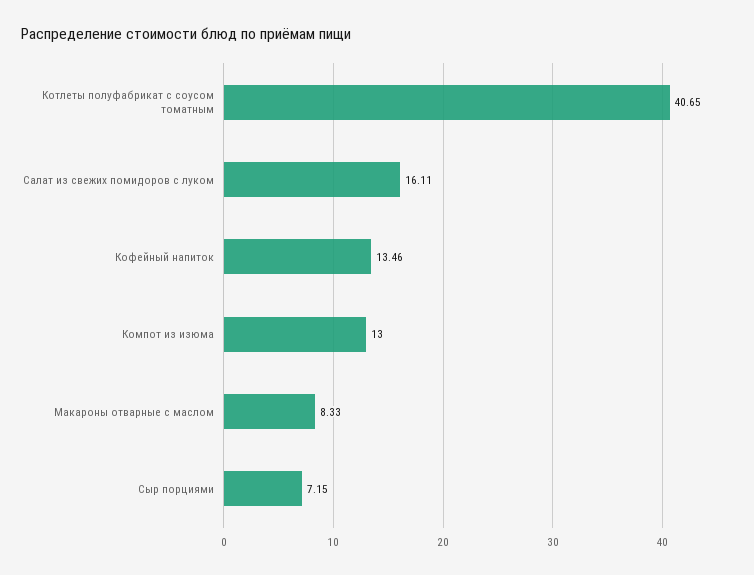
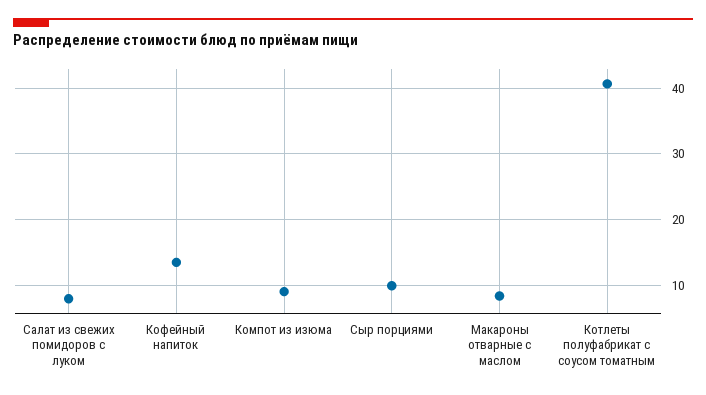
Салат из свежих помидоров с луком: 16.11 -> 8
Компот из изюма: 13 -> 9
Сыр порциями: 7.15 -> 10

